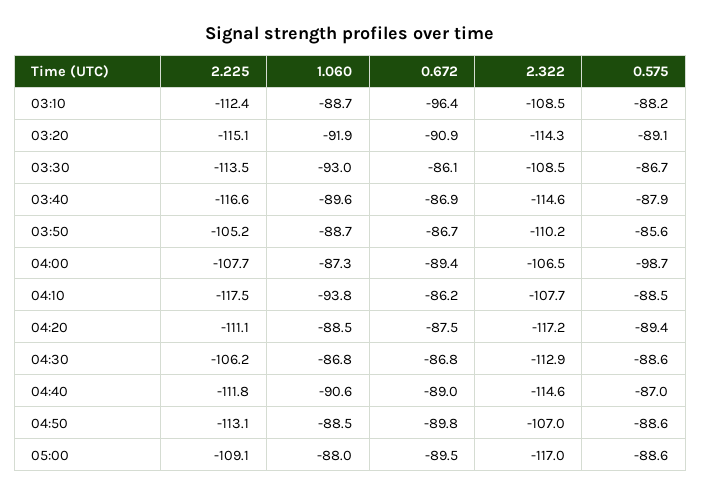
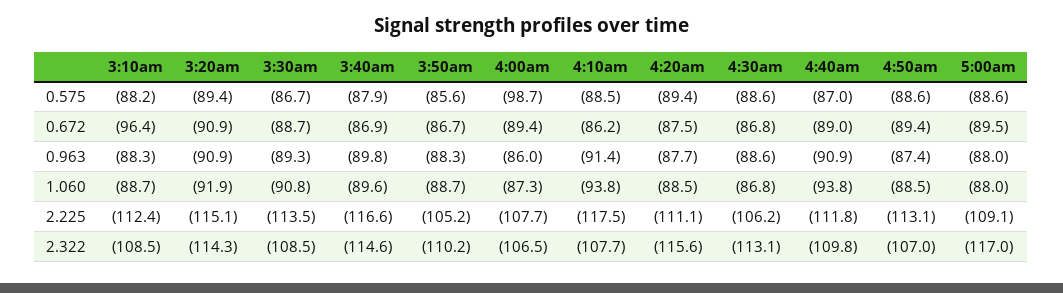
0.575, 03:20: -89.1 -> -89.4
1.060, 03:30: -93 -> -90.8
0.672, 03:30: -86.1 -> -88.7
2.322, 04:20: -117.2 -> -115.6
2.322, 04:30: -112.9 -> -113.1
1.060, 04:40: -90.6 -> -93.8
2.322, 04:40: -114.6 -> -109.8
0.672, 04:50: -89.8 -> -89.4
0.963, 03:10: none -> -88.3
0.963, 03:20: none -> -90.9
0.963, 03:30: none -> -89.3
0.963, 03:40: none -> -89.8
0.963, 03:50: none -> -88.3
0.963, 04:00: none -> -86
0.963, 04:10: none -> -91.4
0.963, 04:20: none -> -87.7
0.963, 04:30: none -> -88.6
0.963, 04:40: none -> -90.9
0.963, 04:50: none -> -87.4
0.963, 05:00: none -> -88

